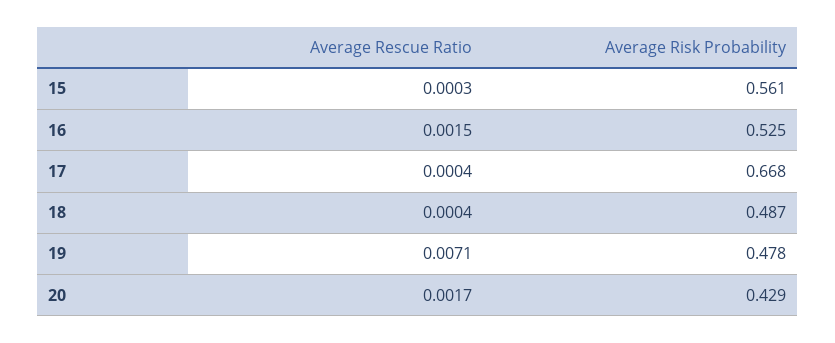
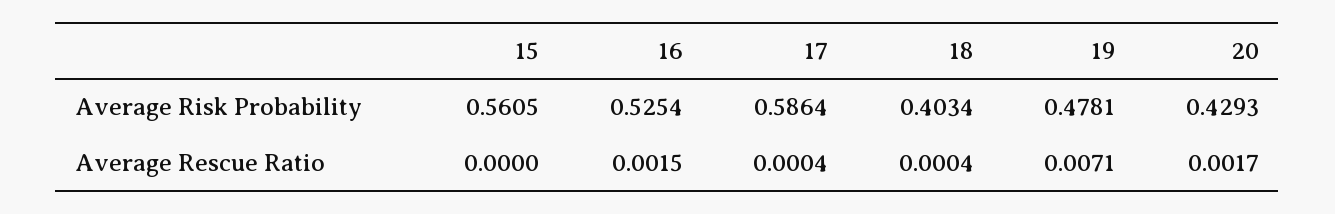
Average Rescue Ratio, 15: 0.0003 -> 0
Average Risk Probability, 17: 0.668 -> 0.5864
Average Risk Probability, 18: 0.487 -> 0.4034

